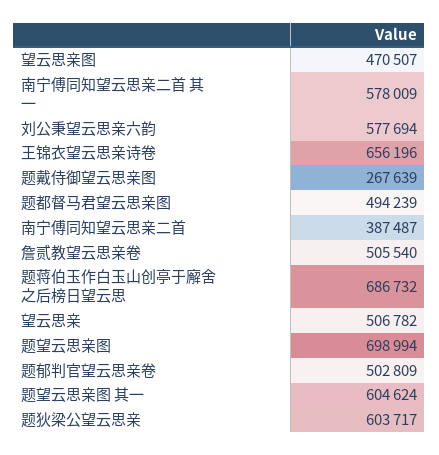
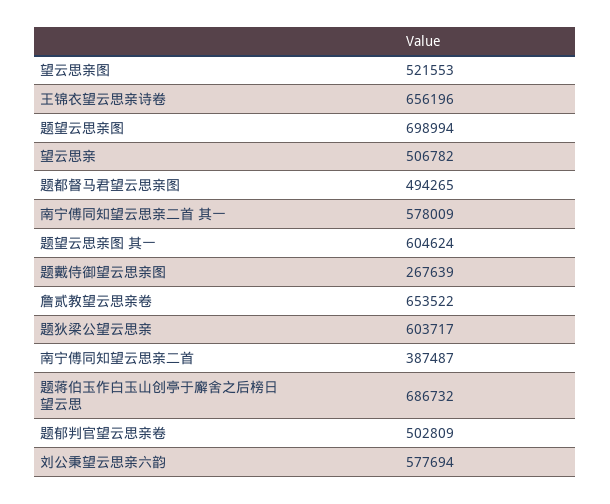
望云思亲图: 470507 -> 521553
题都督马君望云思亲图: 494239 -> 494265
詹贰教望云思亲卷: 505540 -> 653522

